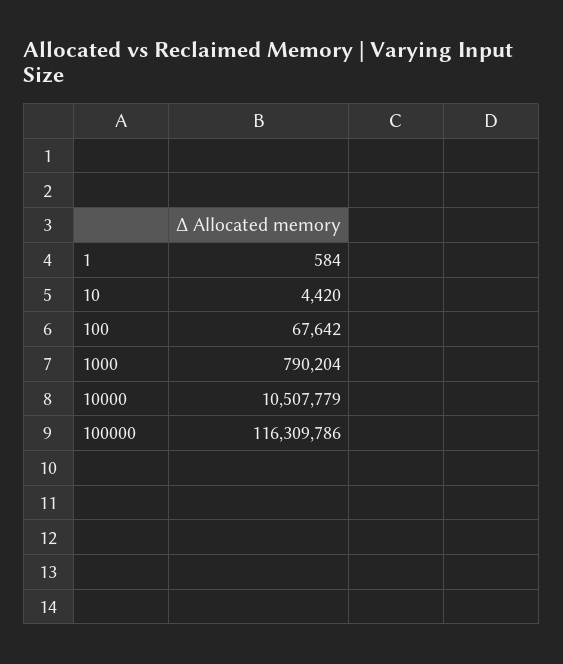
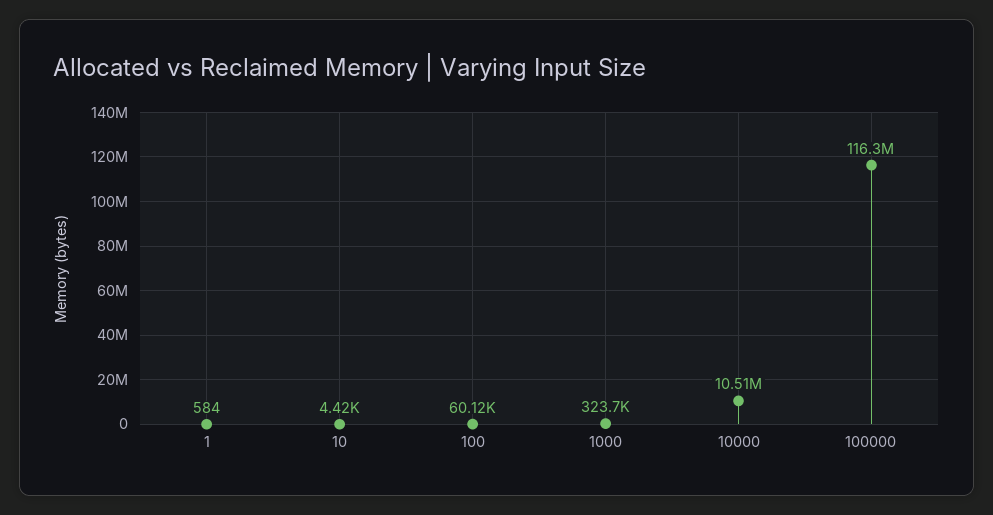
100: 67642 -> 60120
1000: 790204 -> 323700

